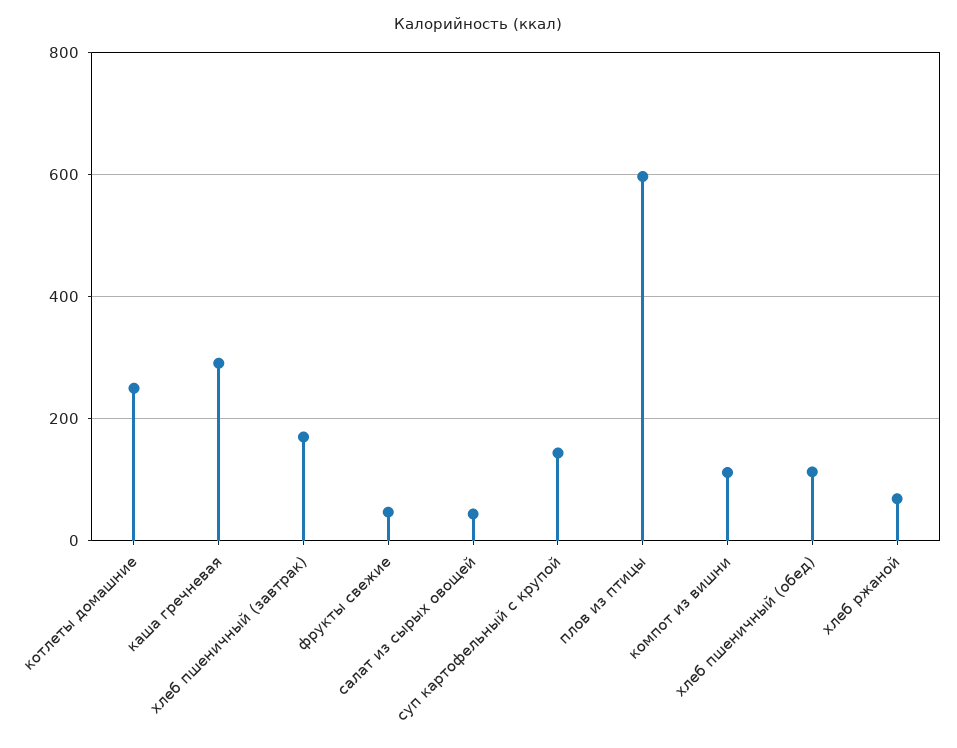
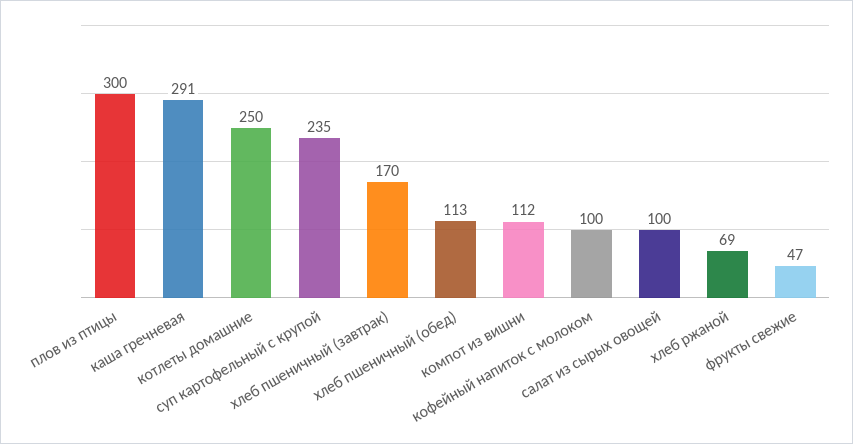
салат из сырых овощей: 40 -> 100
суп картофельный с крупой: 140 -> 235
плов из птицы: 600 -> 300
кофейный напиток с молоком: none -> 100

